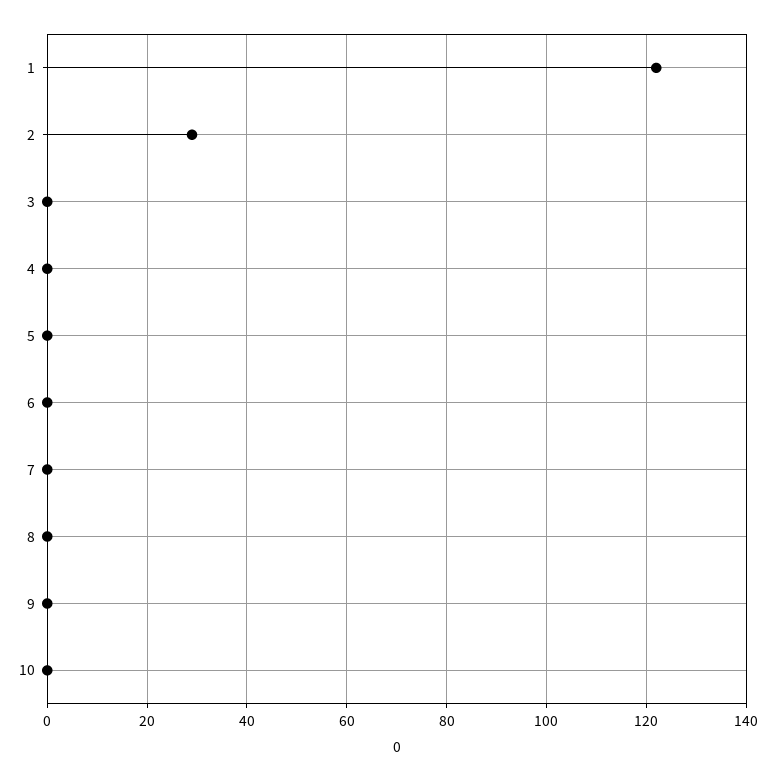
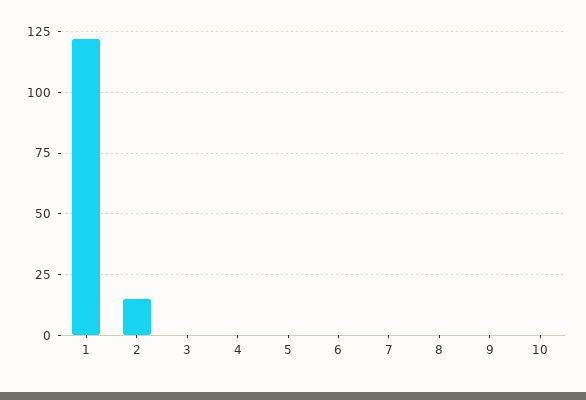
2: 30 -> 15

